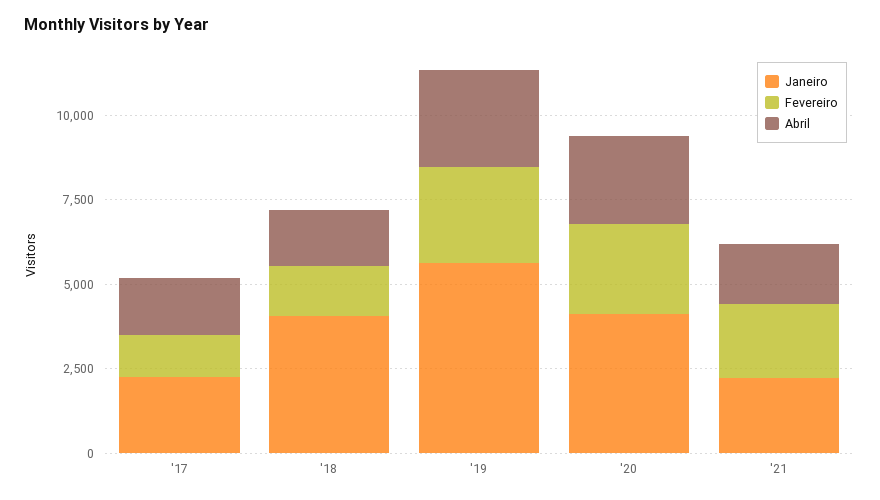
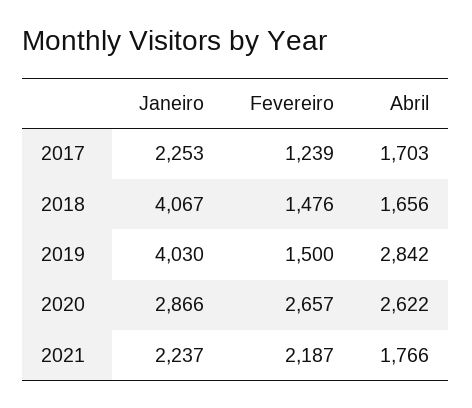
Janeiro, '19: 5500 -> 4030
Fevereiro, '19: 3000 -> 1500
Janeiro, '20: 4000 -> 2866

